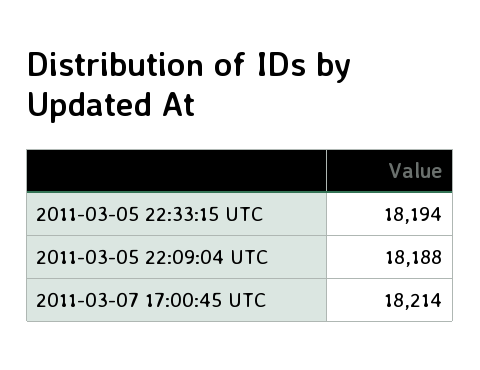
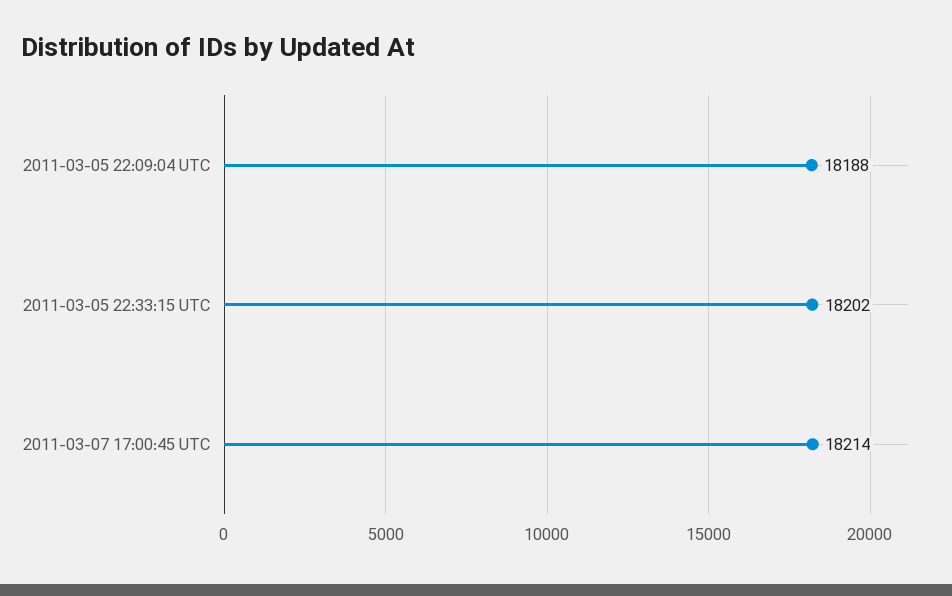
2011-03-05 22:33:15 UTC: 18194 -> 18202

